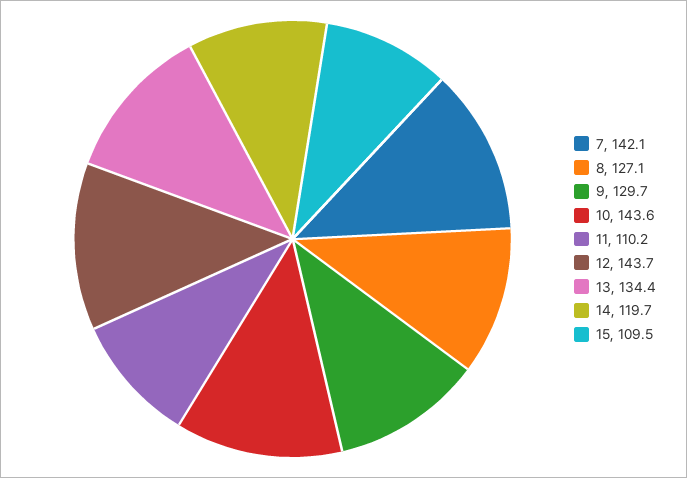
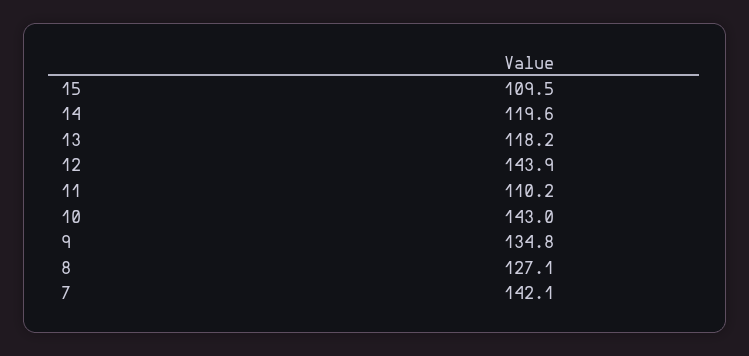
9: 129.7 -> 134.8
10: 143.6 -> 143
12: 143.7 -> 143.9
13: 134.4 -> 118.2
14: 119.7 -> 119.6

